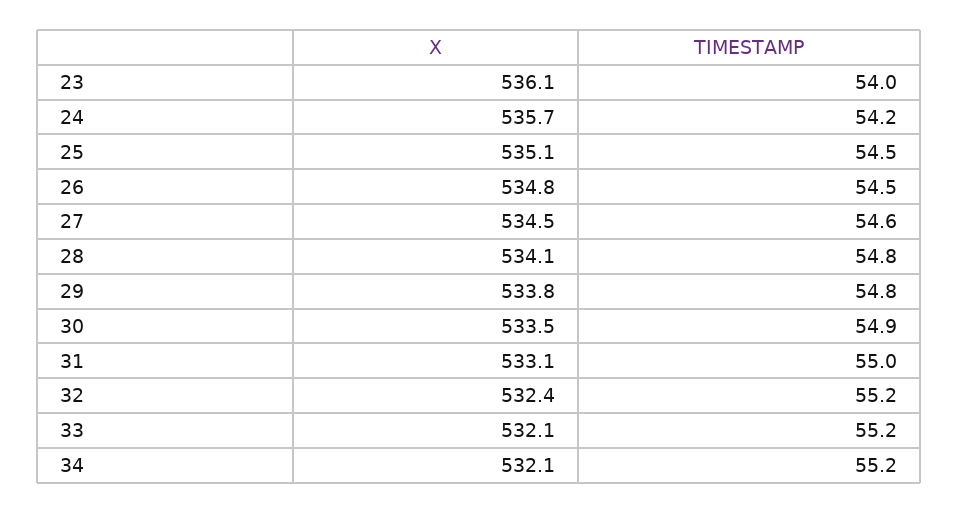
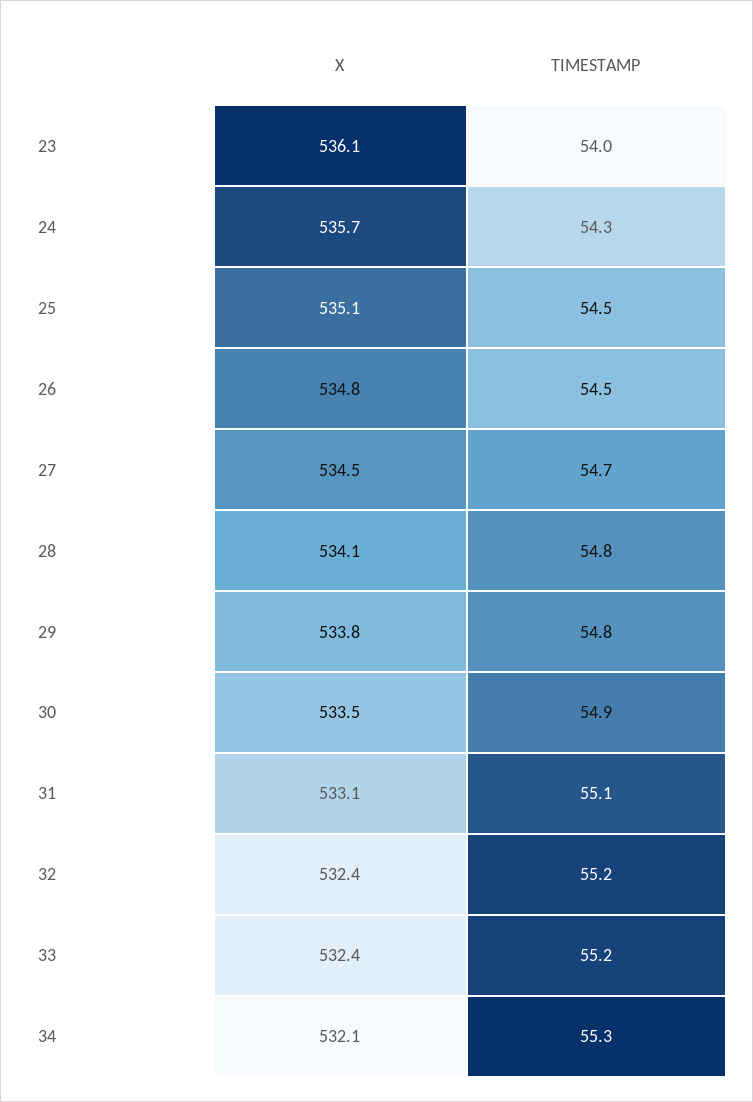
TIMESTAMP, 24: 54.2 -> 54.3
TIMESTAMP, 27: 54.6 -> 54.7
TIMESTAMP, 31: 55 -> 55.1
X, 33: 532.1 -> 532.4
TIMESTAMP, 34: 55.2 -> 55.3

